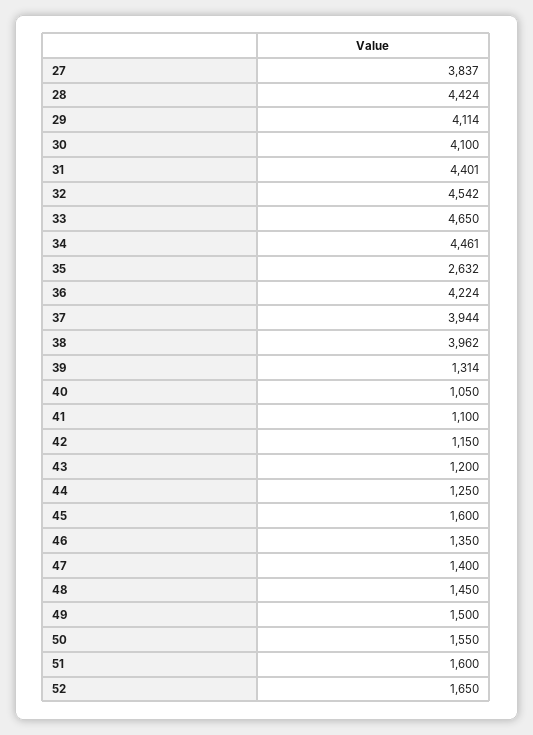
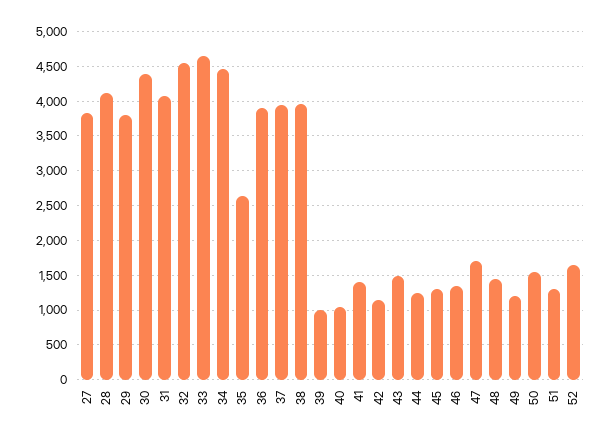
28: 4424 -> 4100
29: 4114 -> 3800
30: 4100 -> 4400
31: 4401 -> 4100
36: 4224 -> 3900
39: 1314 -> 1000
41: 1100 -> 1400
43: 1200 -> 1500
45: 1600 -> 1300
47: 1400 -> 1700
49: 1500 -> 1200
51: 1600 -> 1300

